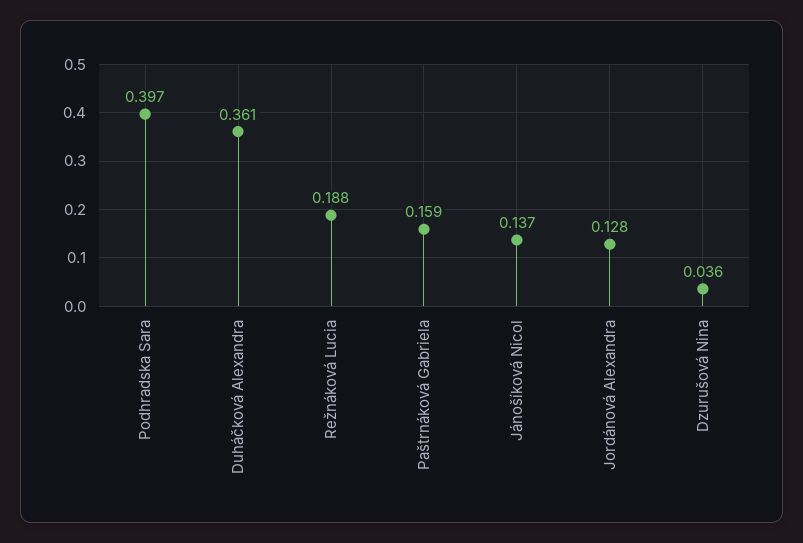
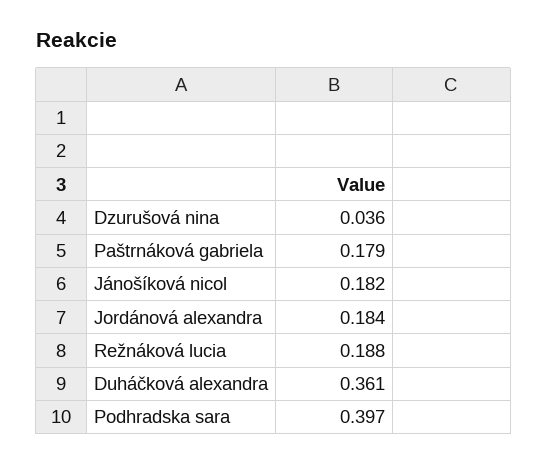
Paštrnáková Gabriela: 0.159 -> 0.179
Jánošíková Nicol: 0.137 -> 0.182
Jordánová Alexandra: 0.128 -> 0.184

